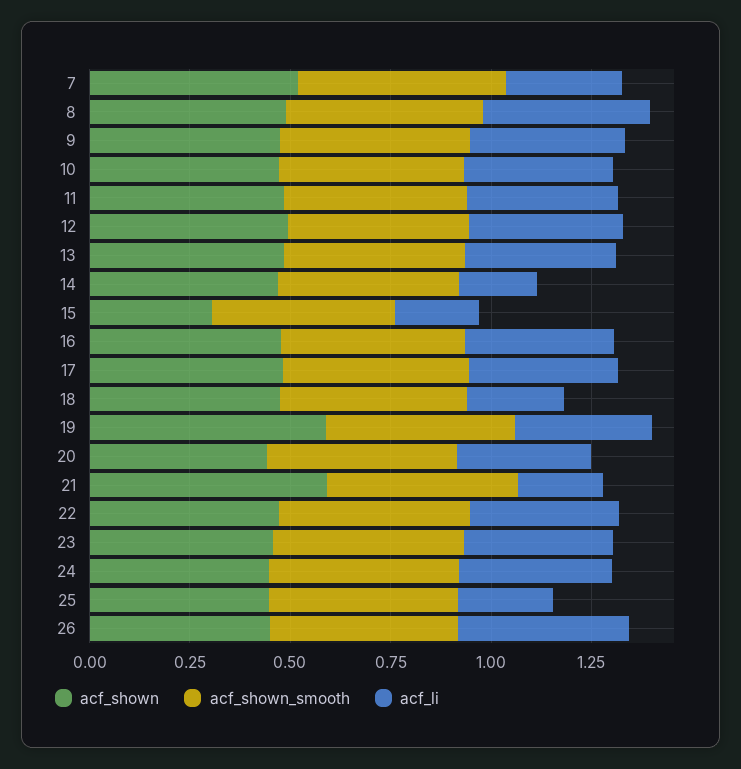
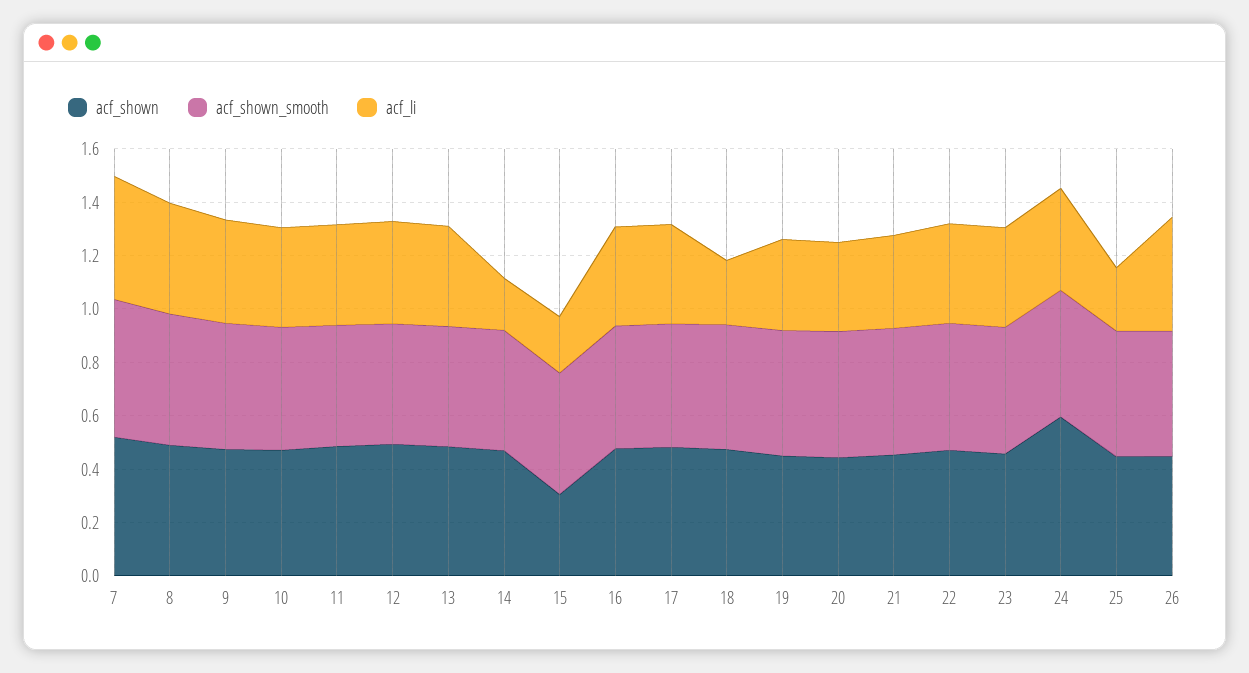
acf_li, 7: 0.3 -> 0.45
acf_shown, 19: 0.6 -> 0.45
acf_shown, 21: 0.6 -> 0.45
acf_li, 21: 0.2 -> 0.35
acf_shown, 24: 0.45 -> 0.6

